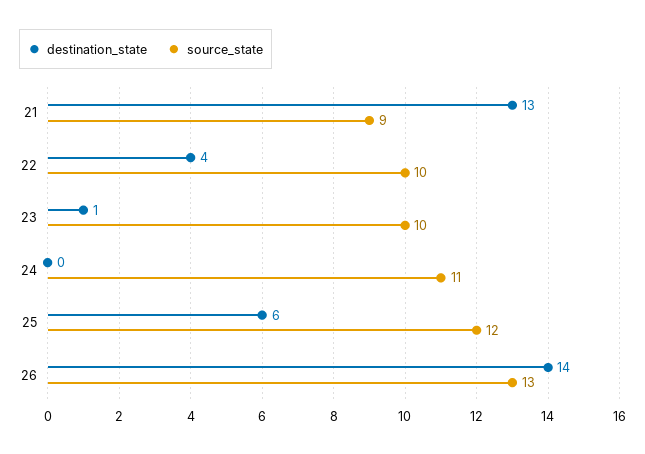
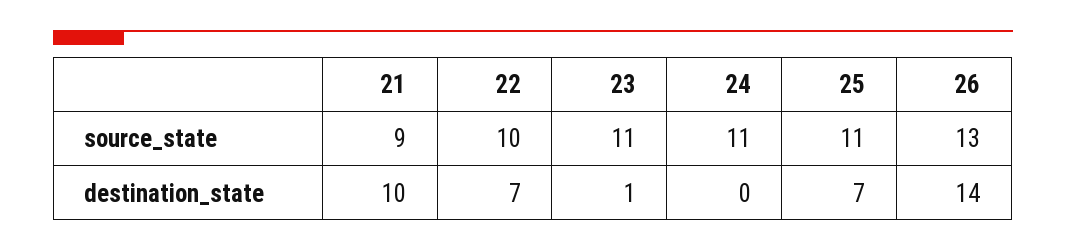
destination_state, 21: 13 -> 10
destination_state, 22: 4 -> 7
source_state, 23: 10 -> 11
destination_state, 25: 6 -> 7
source_state, 25: 12 -> 11

